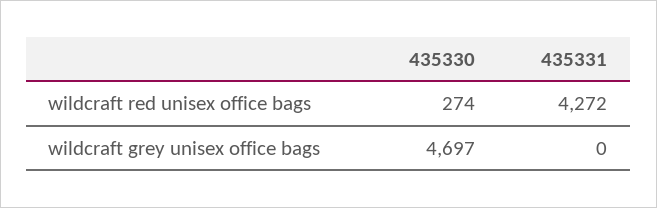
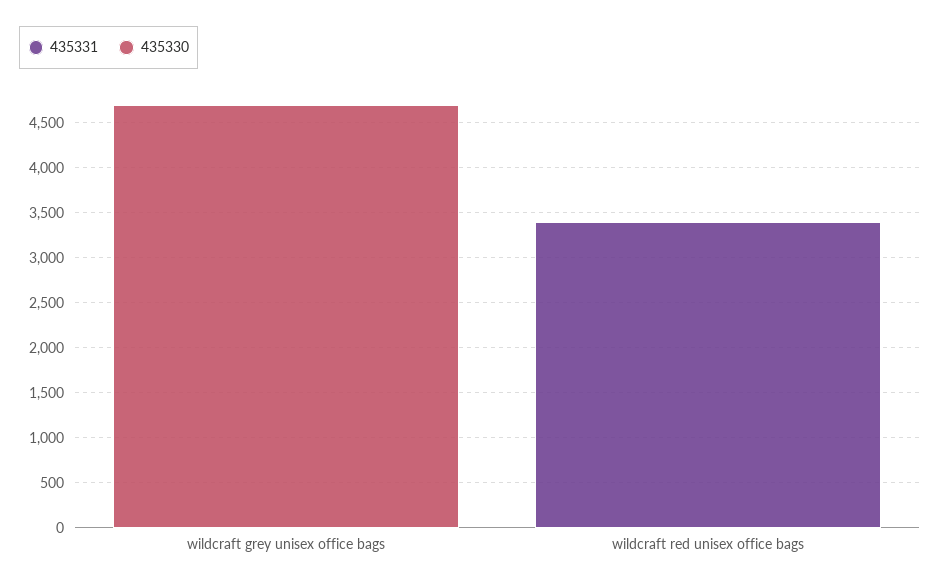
435330, wildcraft red unisex office bags: 274 -> 0
435331, wildcraft red unisex office bags: 4272 -> 3400

